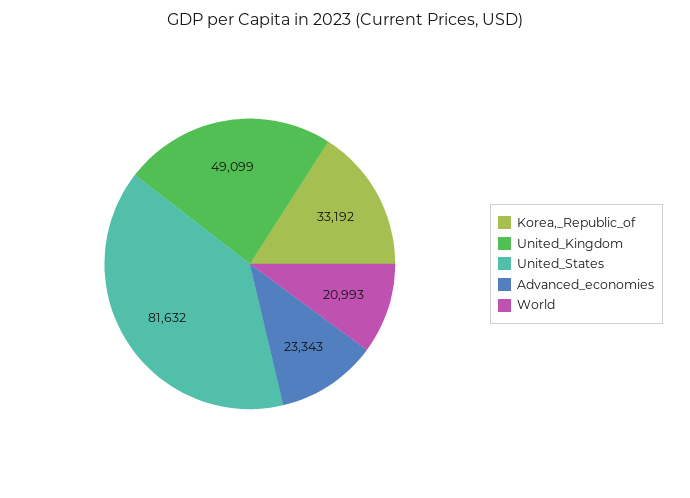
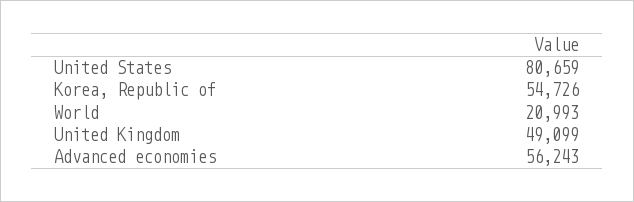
Korea,_Republic_of: 33192 -> 54726
United_States: 81632 -> 80659
Advanced_economies: 23343 -> 56243

